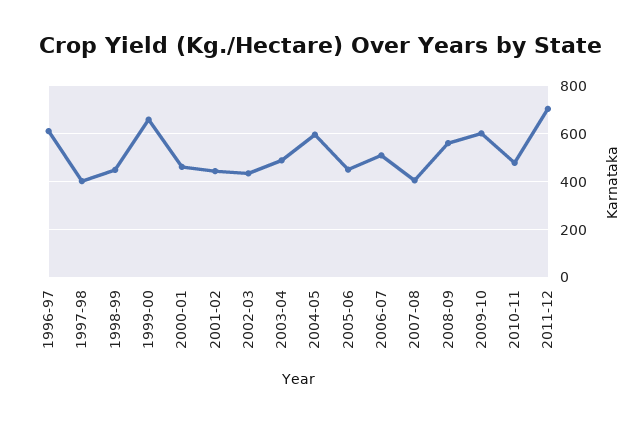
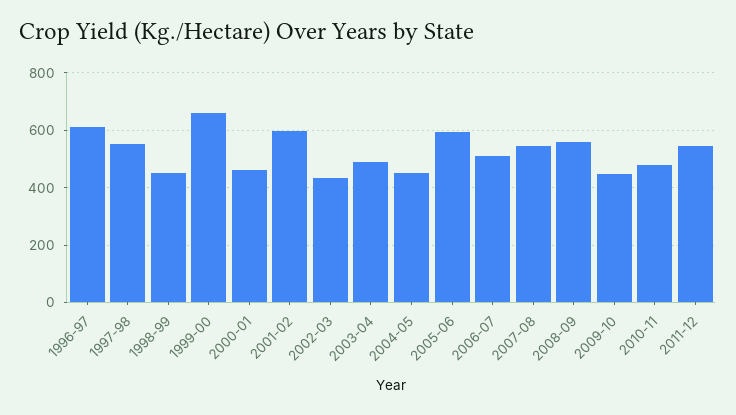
1997-98: 400 -> 550
2001-02: 450 -> 600
2004-05: 600 -> 450
2005-06: 450 -> 600
2007-08: 400 -> 550
2009-10: 600 -> 450
2011-12: 700 -> 550

